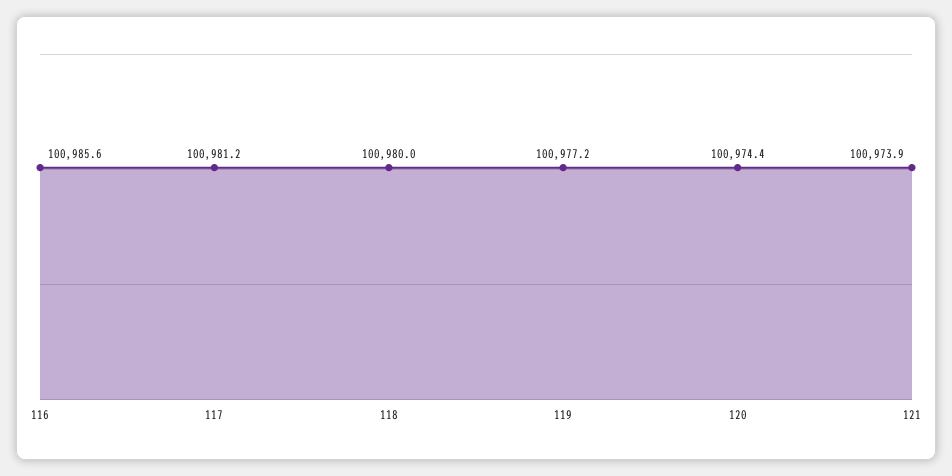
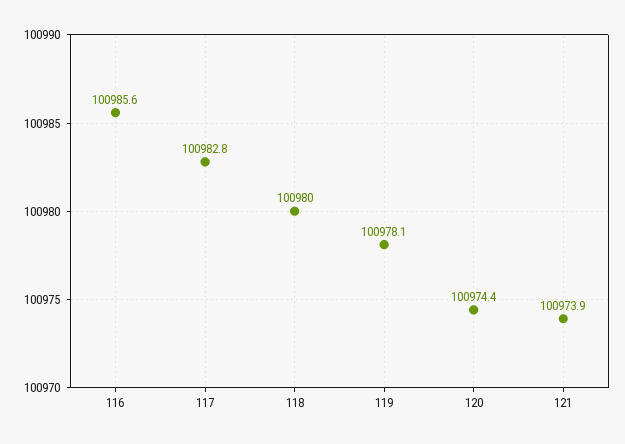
117: 100981.2 -> 100982.8
119: 100977.2 -> 100978.1

